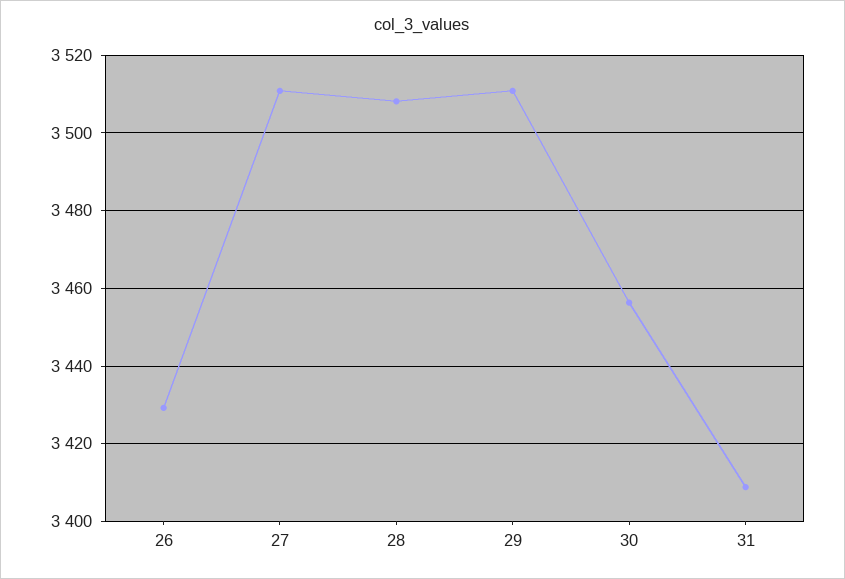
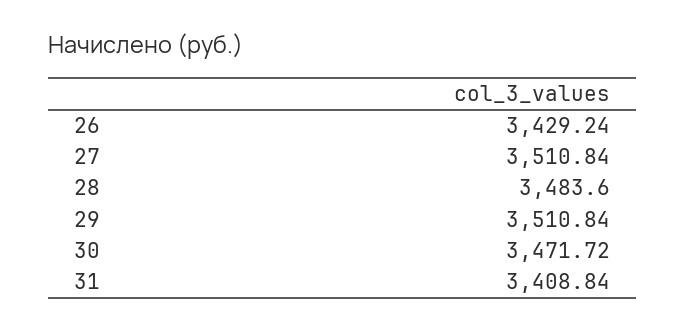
28: 3508 -> 3483.6
30: 3456 -> 3471.72

